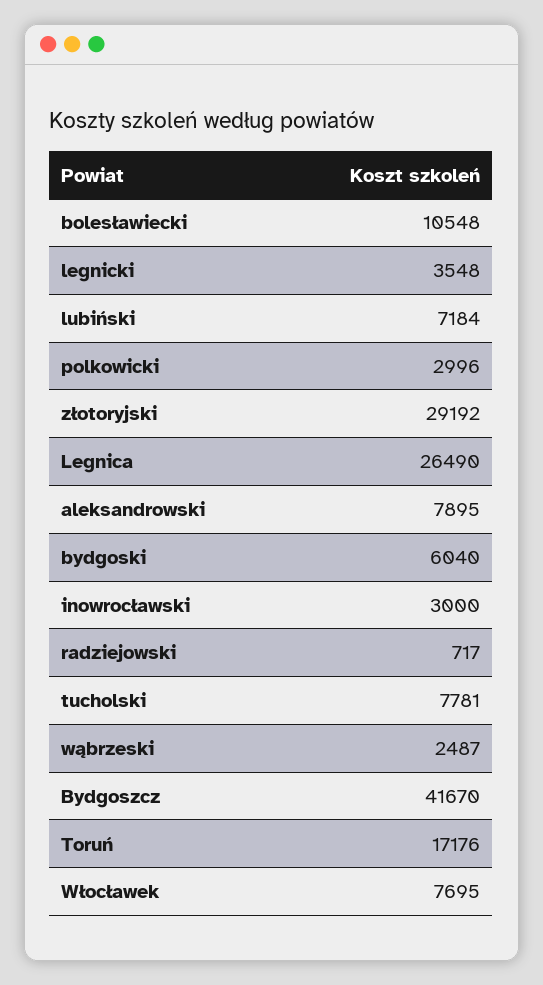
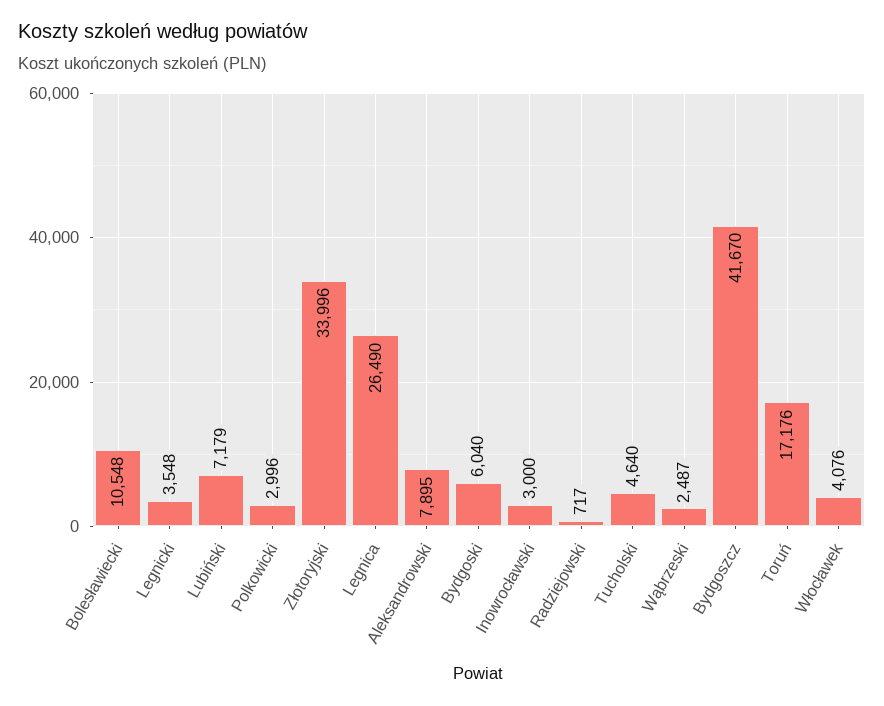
lubiński: 7184 -> 7179
złotoryjski: 29192 -> 33996
tucholski: 7781 -> 4640
Włocławek: 7695 -> 4076

